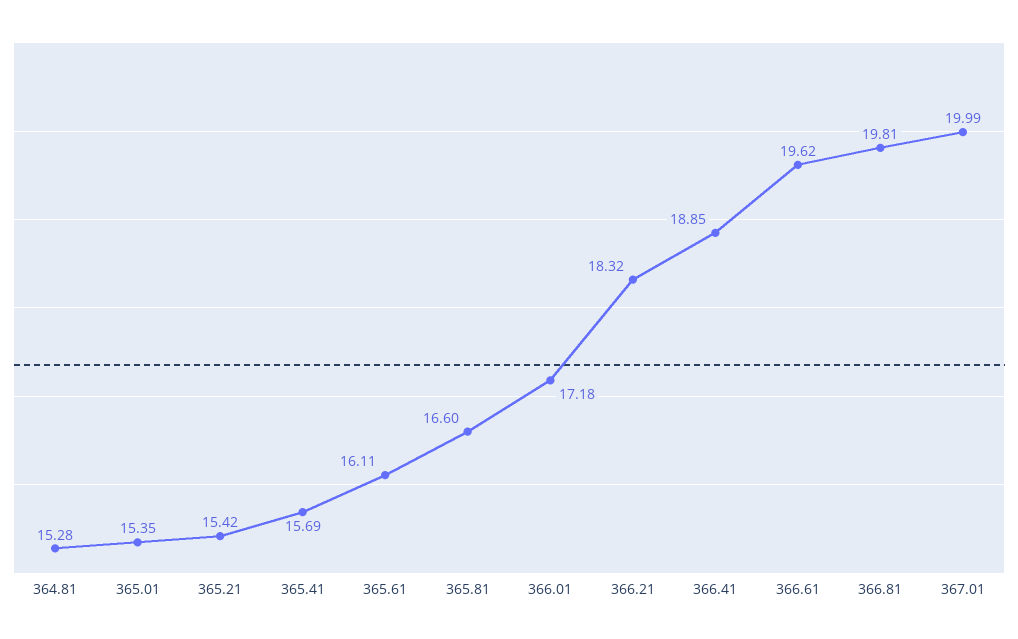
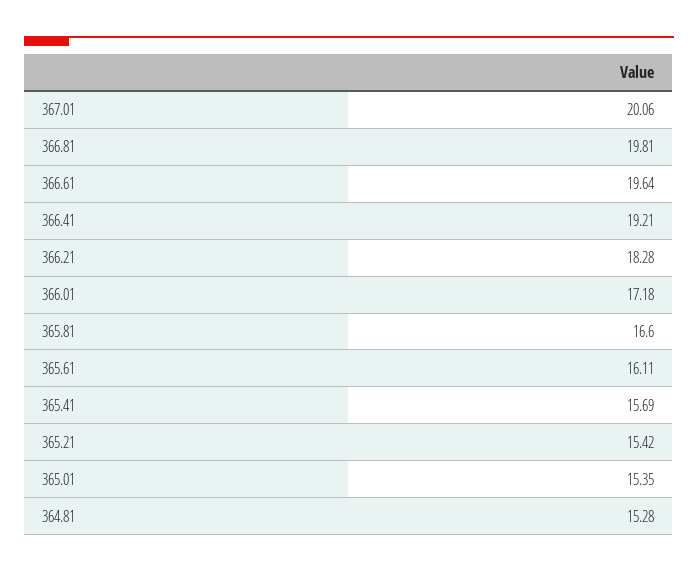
366.21: 18.32 -> 18.28
366.41: 18.85 -> 19.21
366.61: 19.62 -> 19.64
367.01: 19.99 -> 20.06

